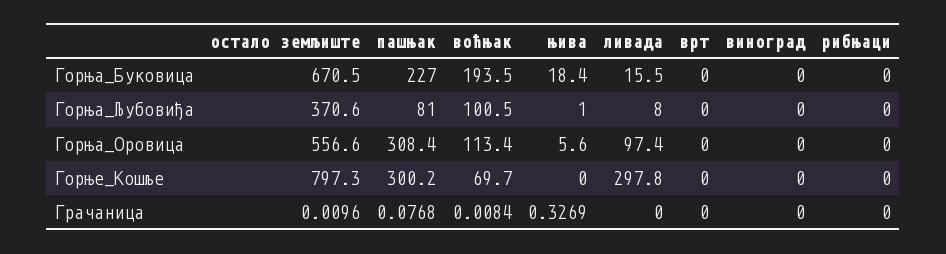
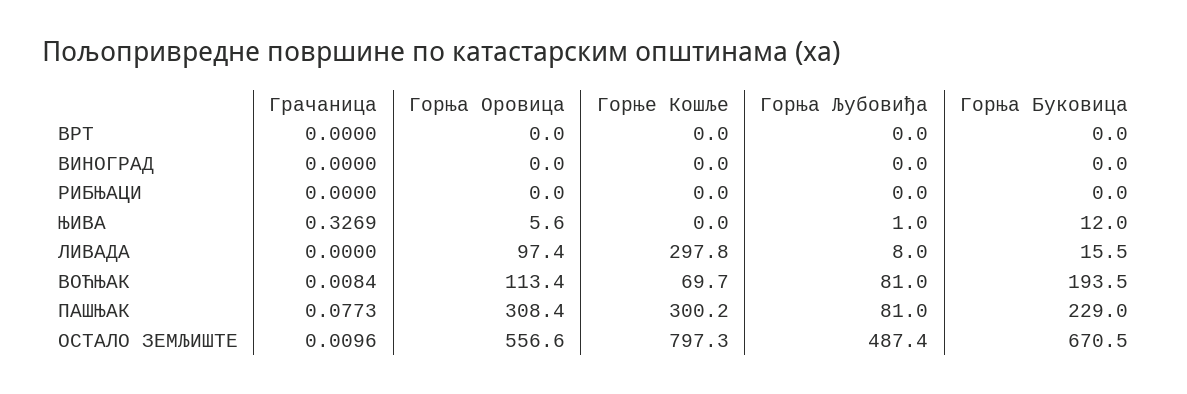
пашњак, Горња_Буковица: 227 -> 229
њива, Горња_Буковица: 18.4 -> 12
остало земљиште, Горња_Љубовиђа: 370.6 -> 487.4
воћњак, Горња_Љубовиђа: 100.5 -> 81
пашњак, Грачаница: 0.0768 -> 0.0773

